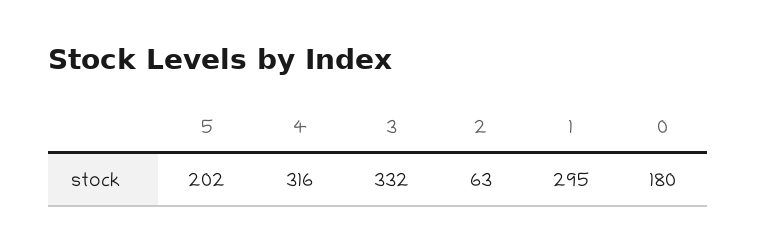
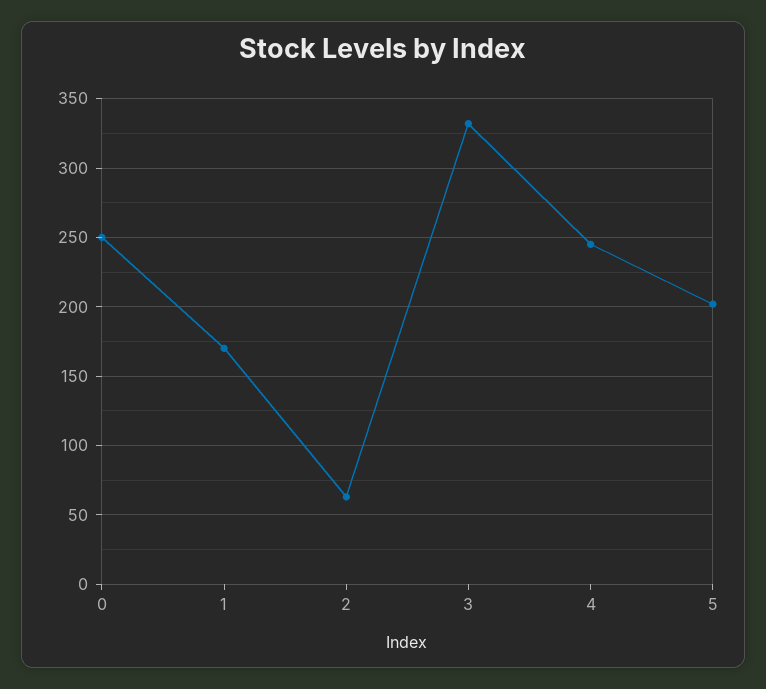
4: 316 -> 245
1: 295 -> 170
0: 180 -> 250

